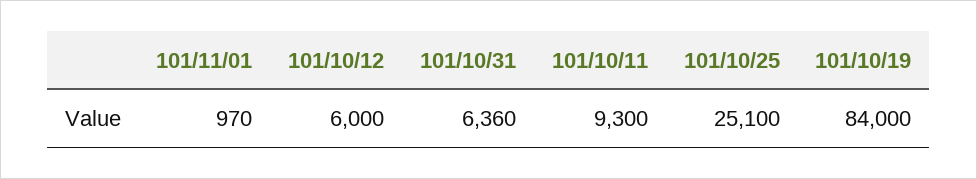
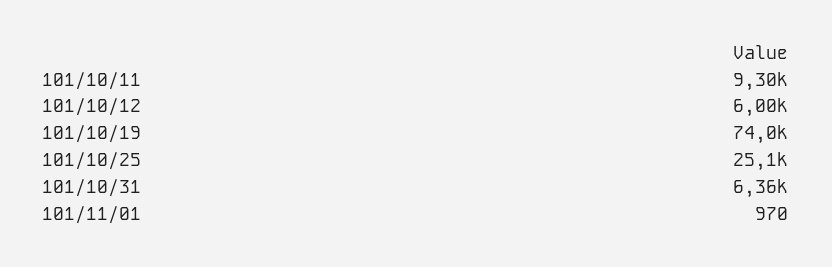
101/10/19: 84000 -> 74000

